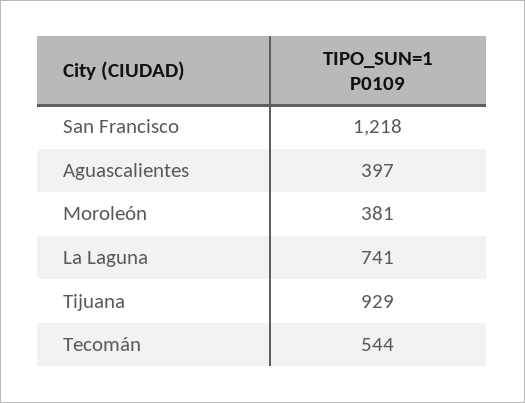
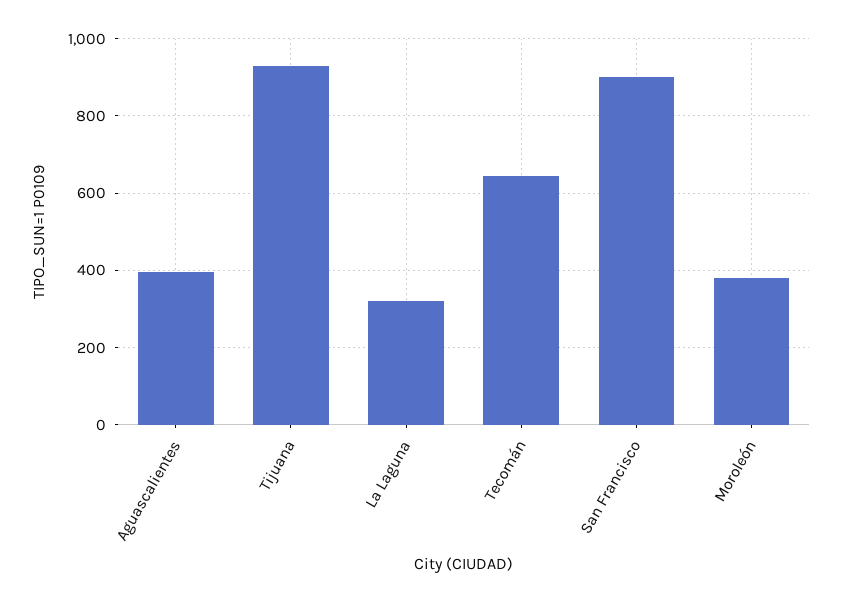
San Francisco: 1218 -> 900
La Laguna: 741 -> 320
Tecomán: 544 -> 640

